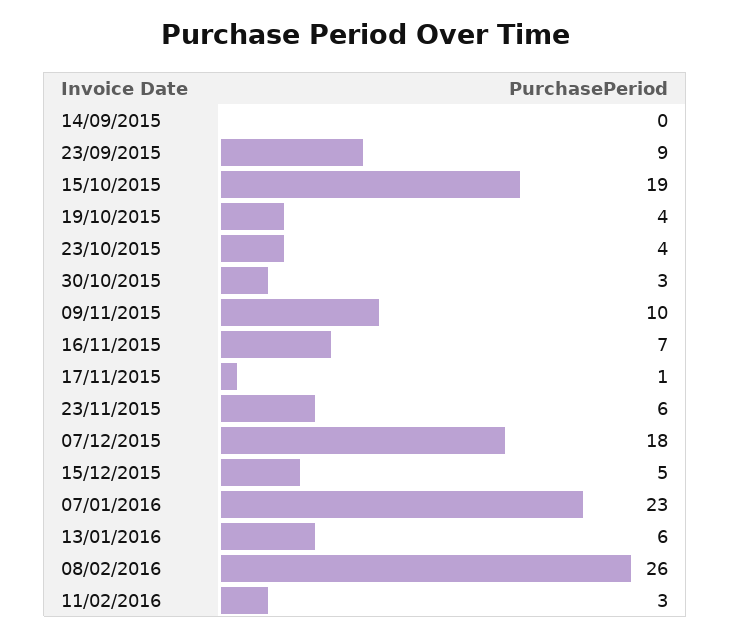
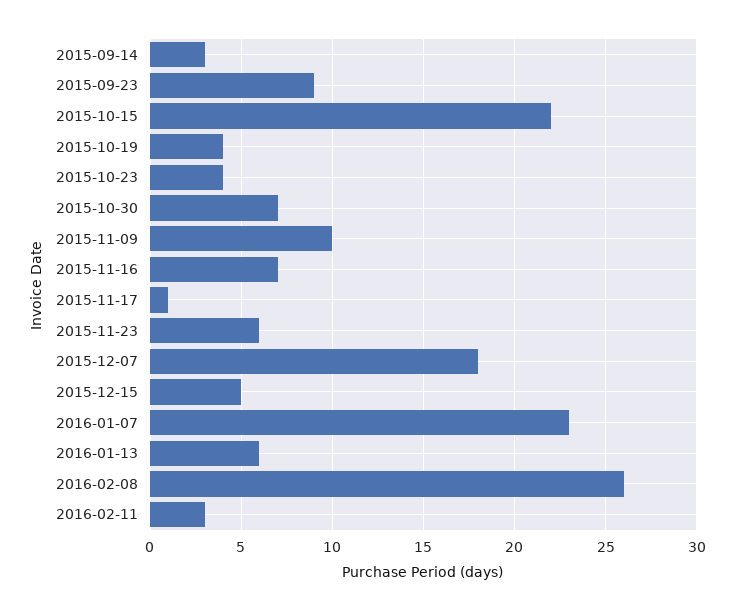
14/09/2015: 0 -> 3
15/10/2015: 19 -> 22
30/10/2015: 3 -> 7

